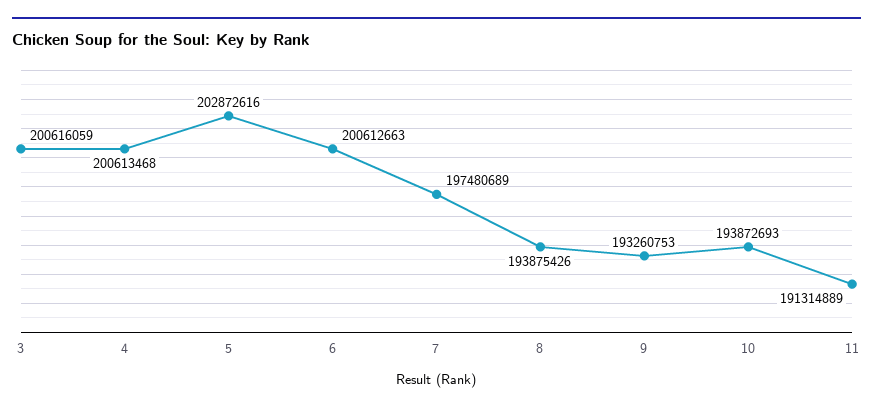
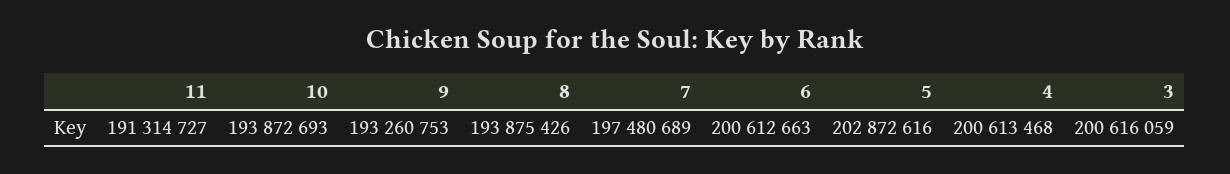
11: 191314889 -> 191314727

